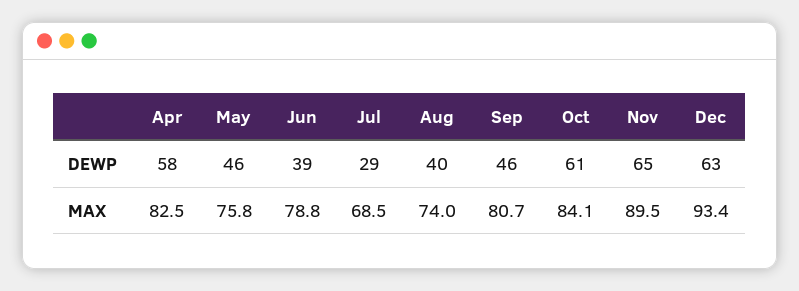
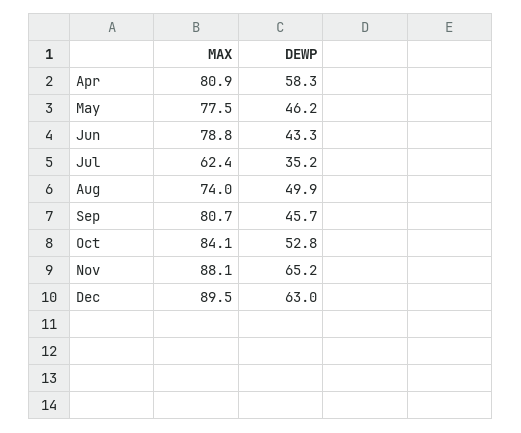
Jun, DEWP: 39 -> 43.3
Jul, DEWP: 29 -> 35.2
Aug, DEWP: 40 -> 49.9
Oct, DEWP: 61 -> 52.8
Apr, MAX: 82.5 -> 80.9
May, MAX: 75.8 -> 77.5
Jul, MAX: 68.5 -> 62.4
Nov, MAX: 89.5 -> 88.1
Dec, MAX: 93.4 -> 89.5

